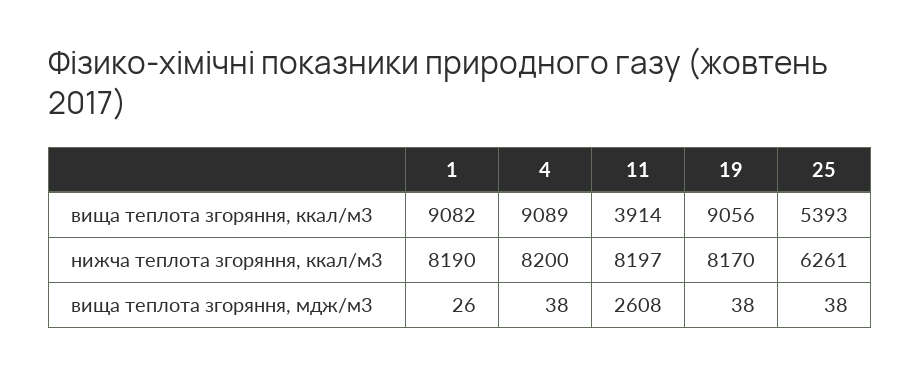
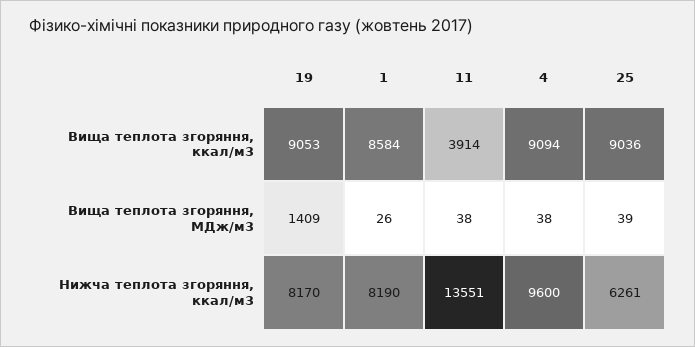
1, вища теплота згоряння, ккал/м3: 9082 -> 8584
4, вища теплота згоряння, ккал/м3: 9089 -> 9094
19, вища теплота згоряння, ккал/м3: 9056 -> 9053
25, вища теплота згоряння, ккал/м3: 5393 -> 9036
4, нижча теплота згоряння, ккал/м3: 8200 -> 9600
11, нижча теплота згоряння, ккал/м3: 8197 -> 13551
11, вища теплота згоряння, мдж/м3: 2608 -> 38
19, вища теплота згоряння, мдж/м3: 38 -> 1409
25, вища теплота згоряння, мдж/м3: 38 -> 39

